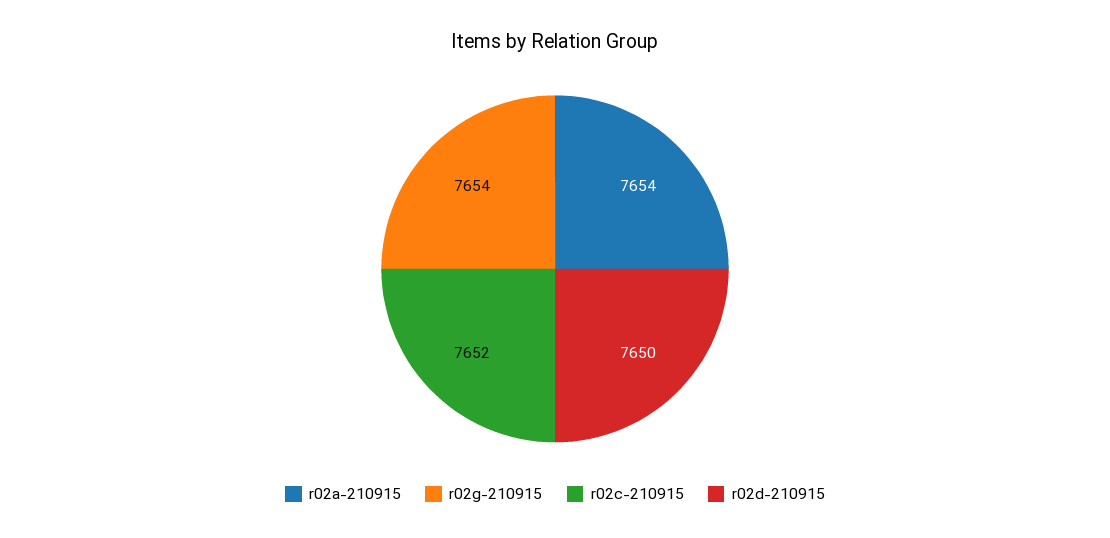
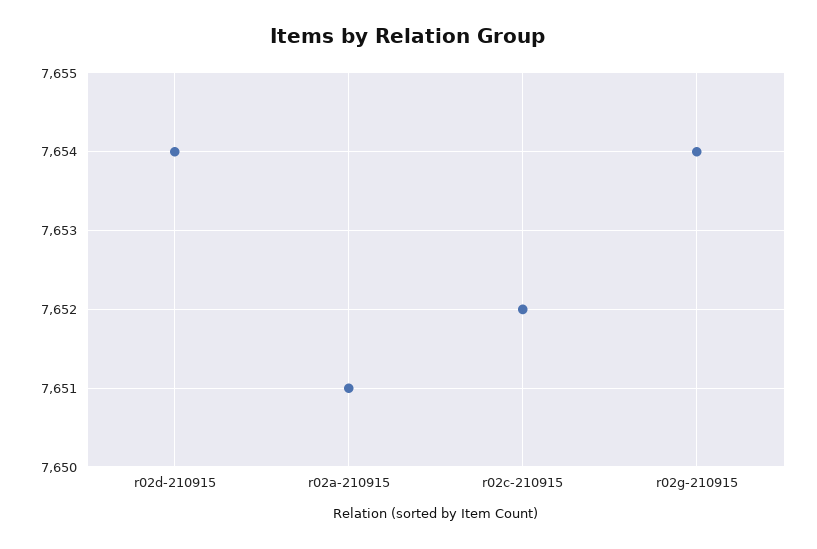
r02a-210915: 7654 -> 7651
r02d-210915: 7650 -> 7654

